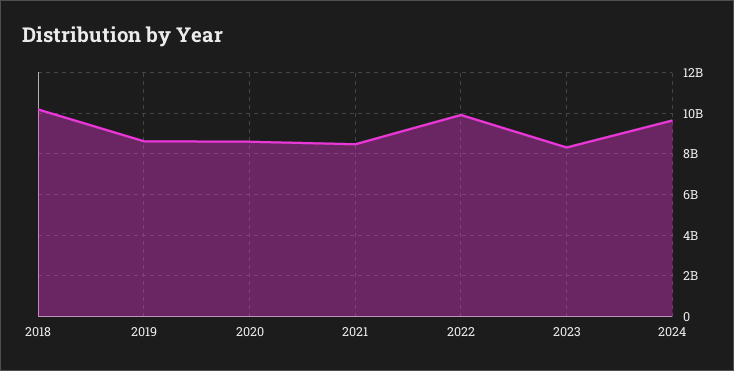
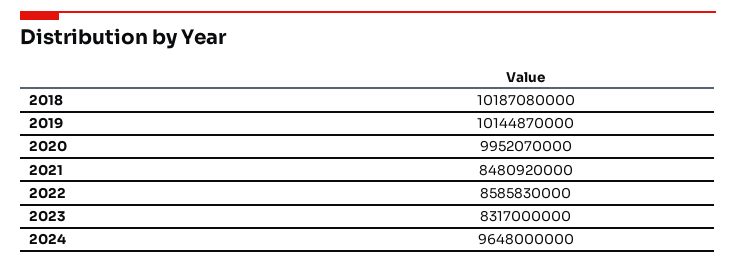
2019: 8500000000 -> 10144870000
2020: 8500000000 -> 9952070000
2022: 10000000000 -> 8585830000

